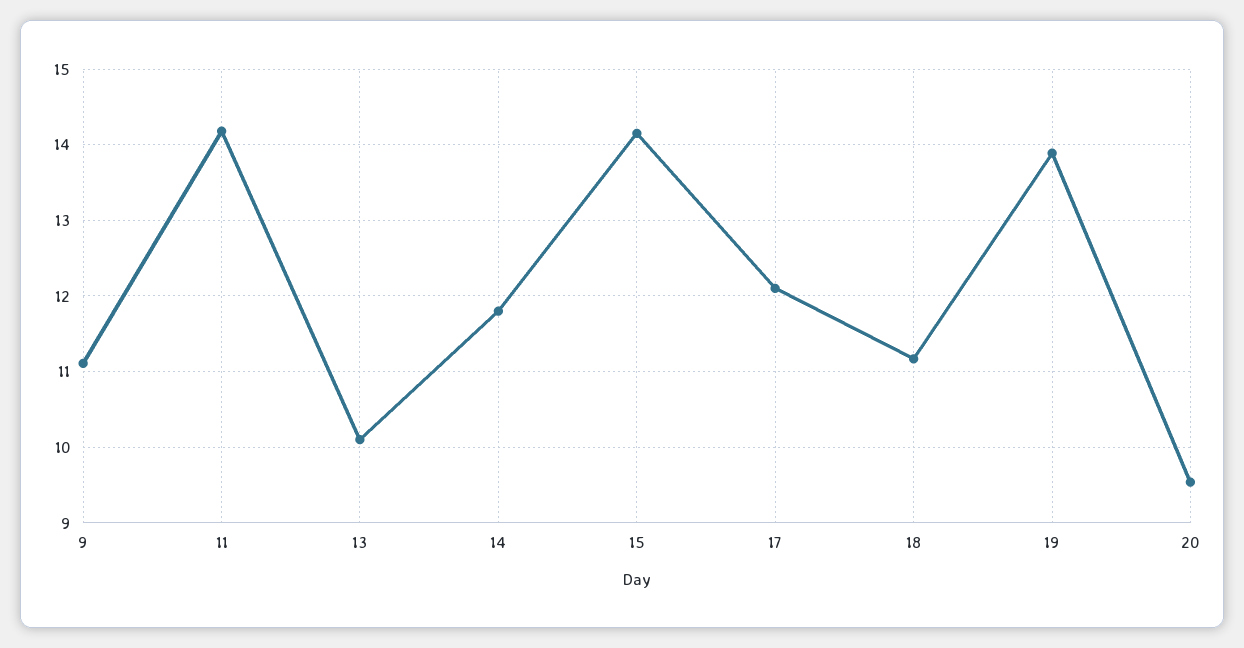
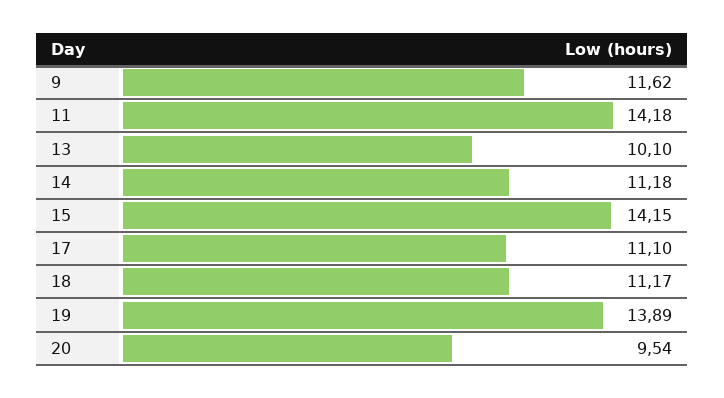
9: 11.1 -> 11.62
14: 11.8 -> 11.18
17: 12.1 -> 11.1

